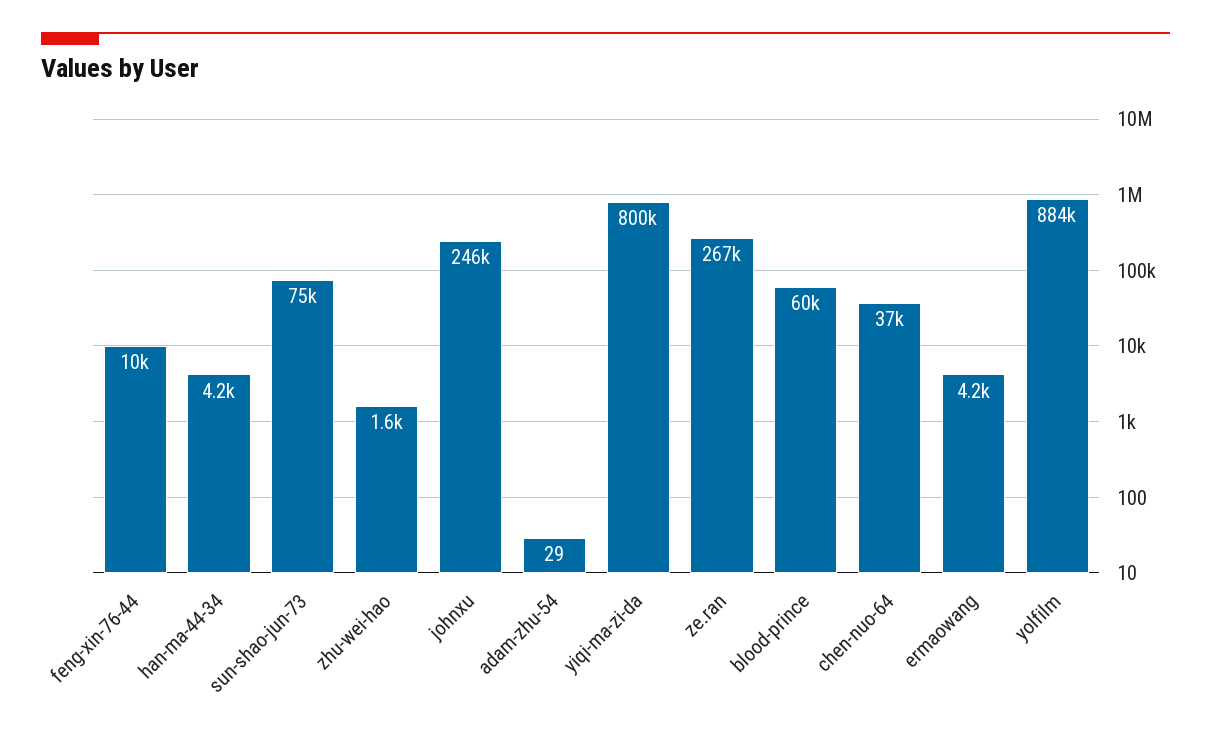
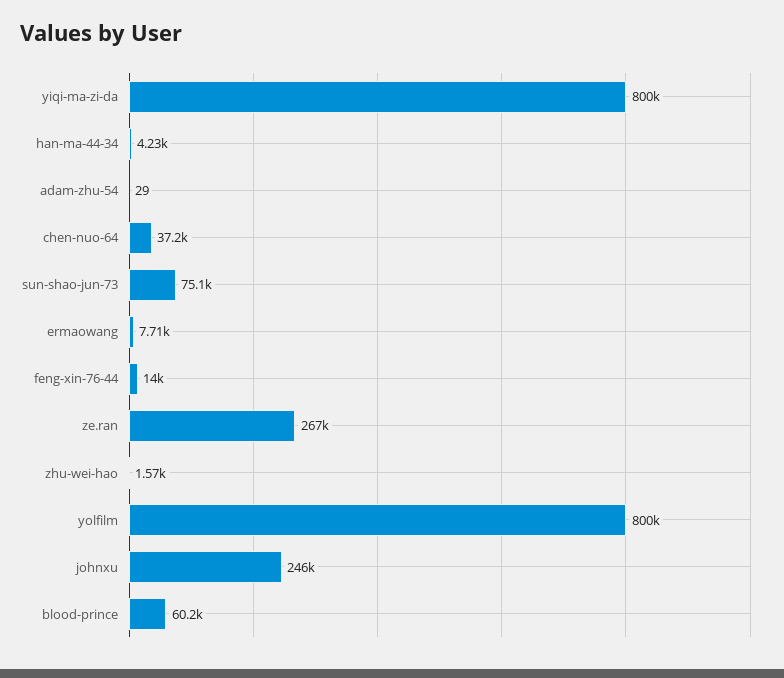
feng-xin-76-44: 10000 -> 14000
ermaowang: 4200 -> 7710
yolfilm: 884000 -> 800000

